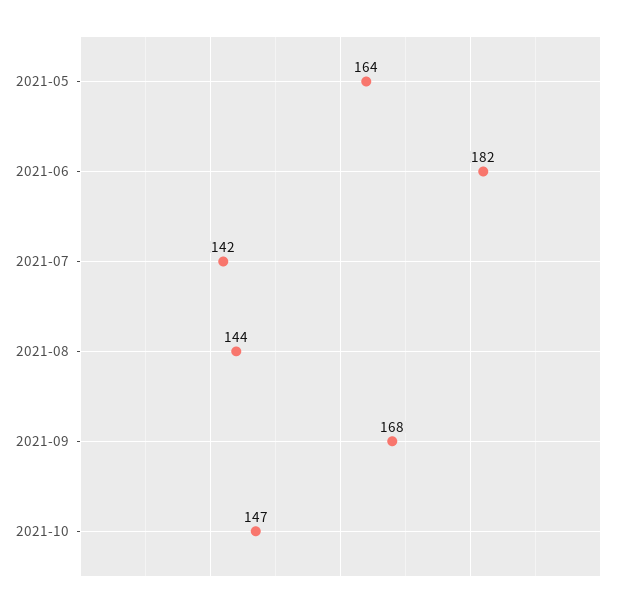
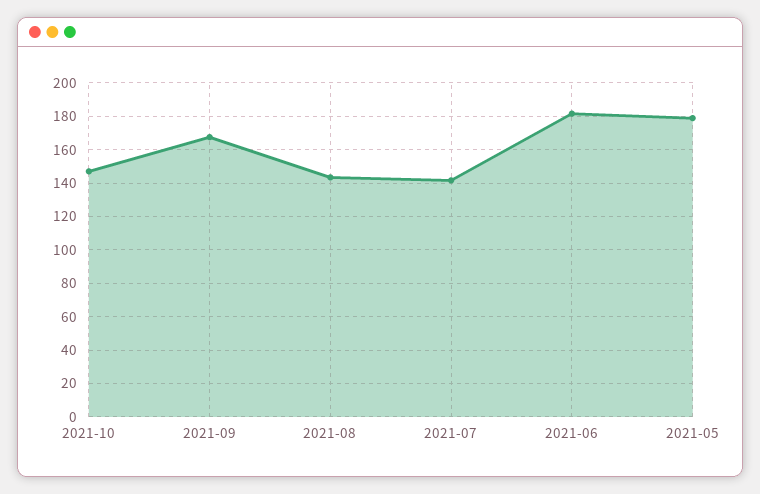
2021-05: 164 -> 180

